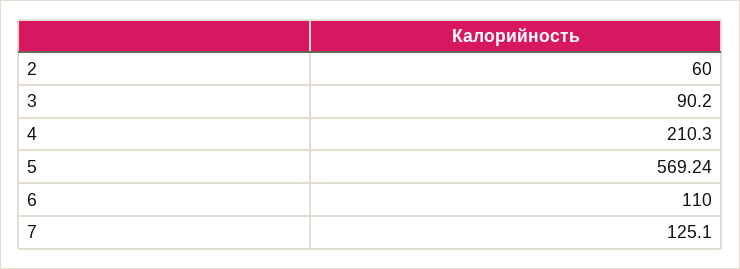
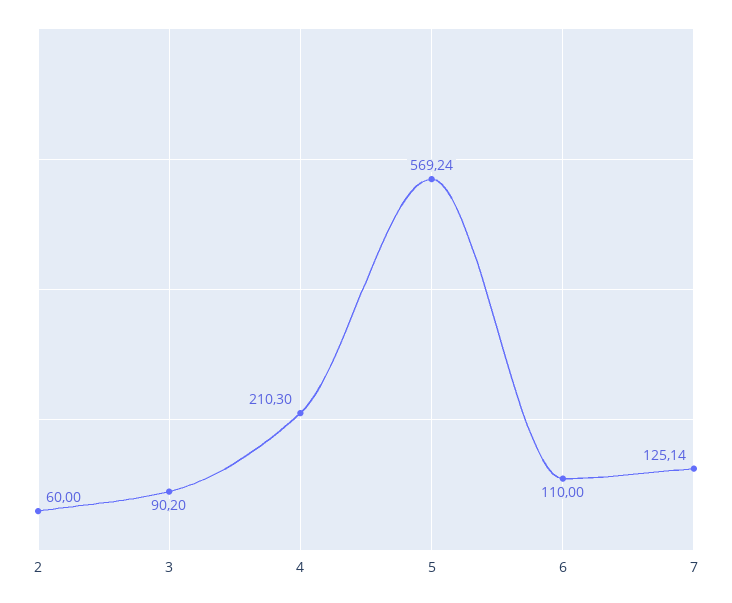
7: 125.1 -> 125.14

